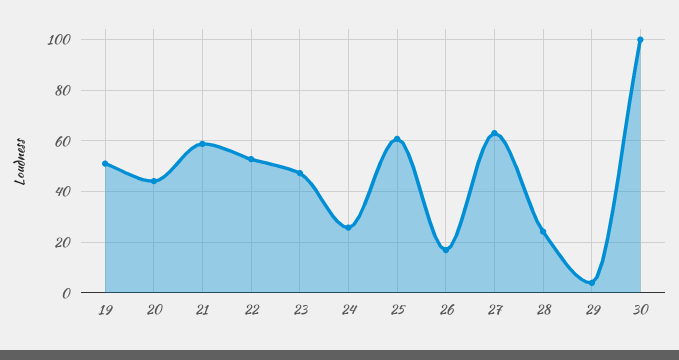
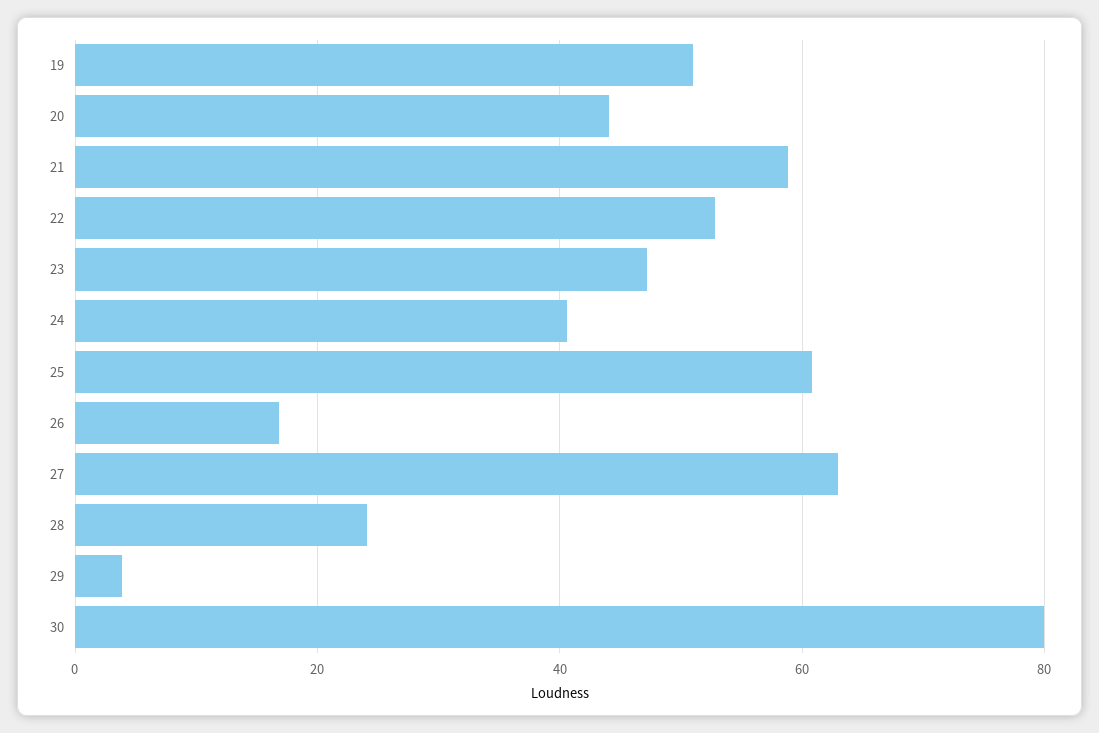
24: 25 -> 40
30: 100 -> 80

